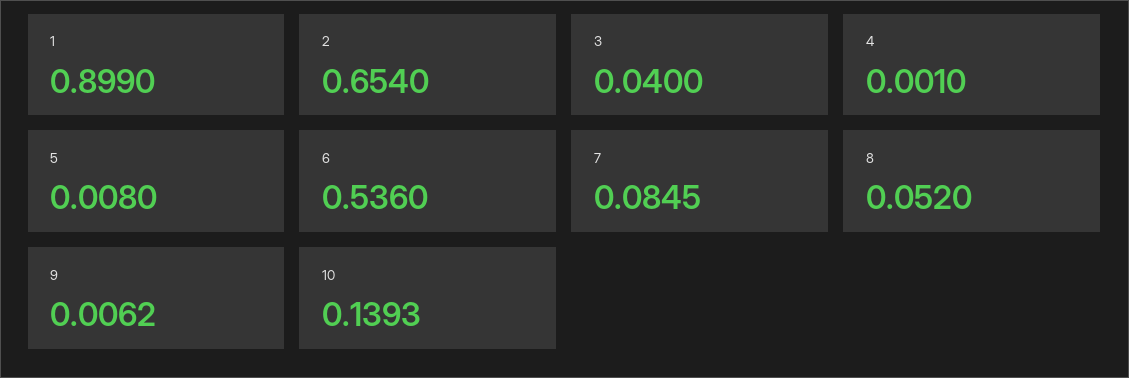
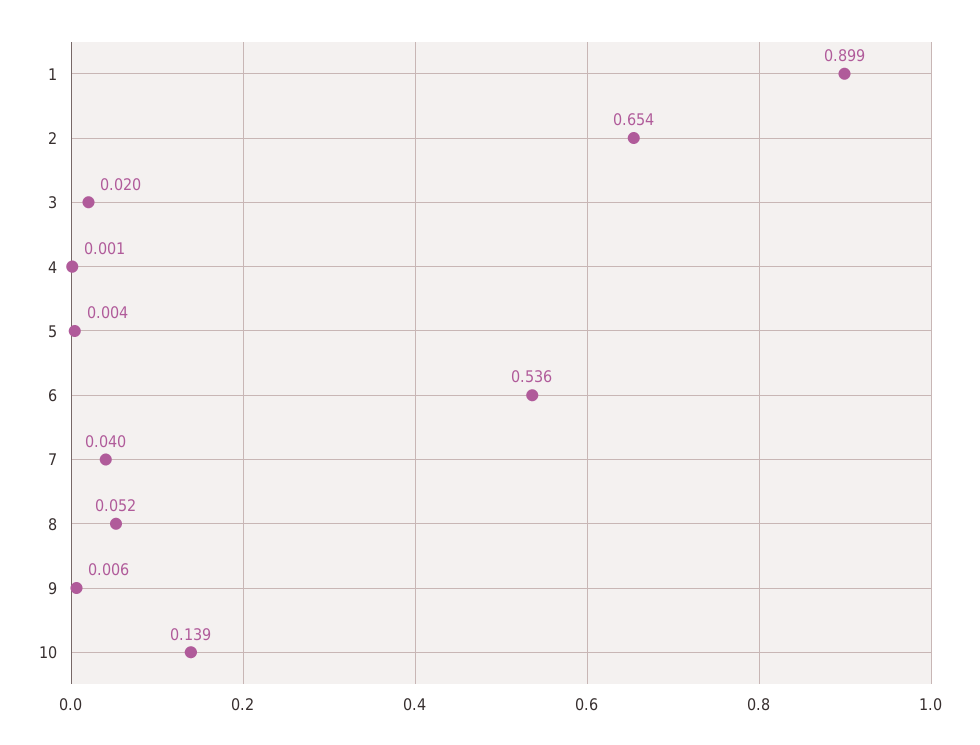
3: 0.04 -> 0.02
5: 0.008 -> 0.004
7: 0.0845 -> 0.04

